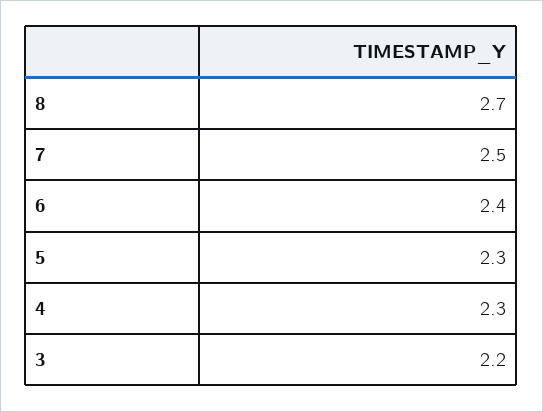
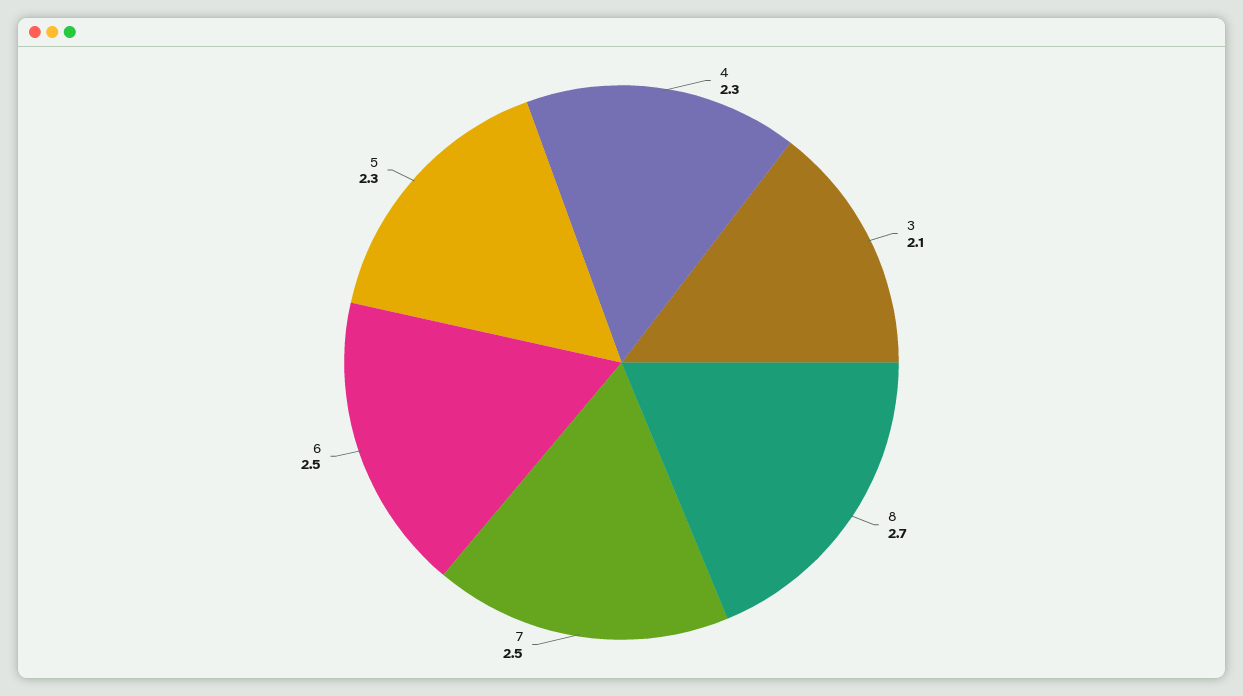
6: 2.4 -> 2.5
3: 2.2 -> 2.1

